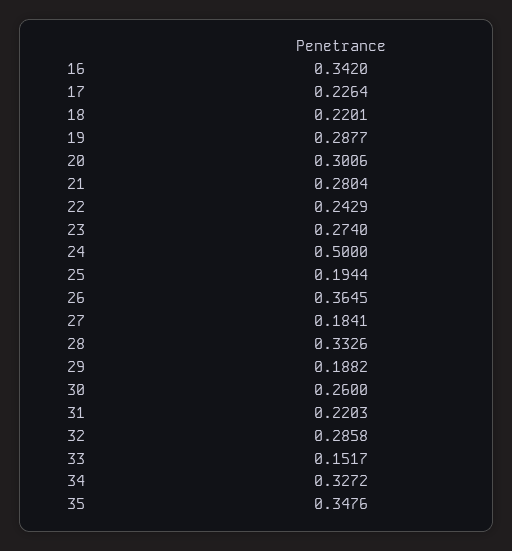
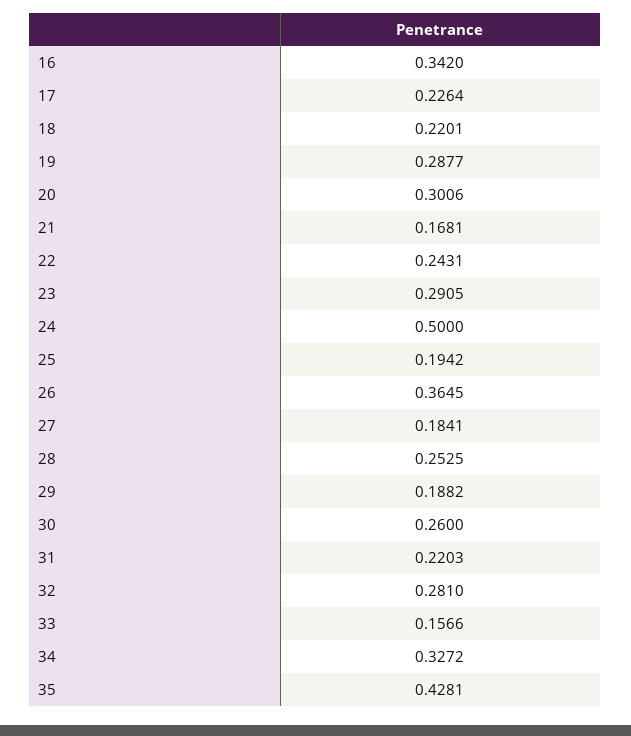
21: 0.2804 -> 0.1681
22: 0.2429 -> 0.2431
23: 0.274 -> 0.2905
25: 0.1944 -> 0.1942
28: 0.3326 -> 0.2525
32: 0.2858 -> 0.281
33: 0.1517 -> 0.1566
35: 0.3476 -> 0.4281

